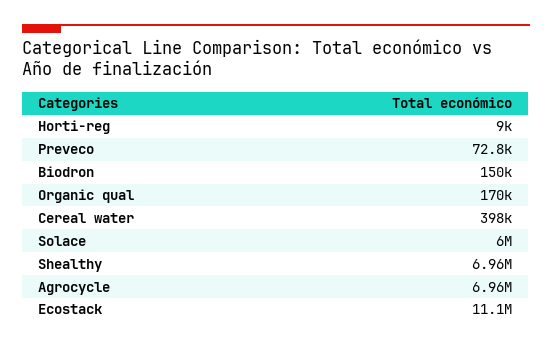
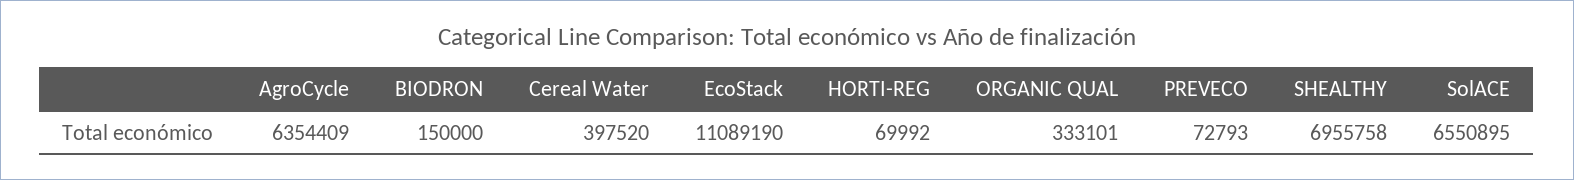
Horti-reg: 9000 -> 69992
Organic qual: 170000 -> 333101
Solace: 6000000 -> 6550895
Agrocycle: 6960000 -> 6354409

